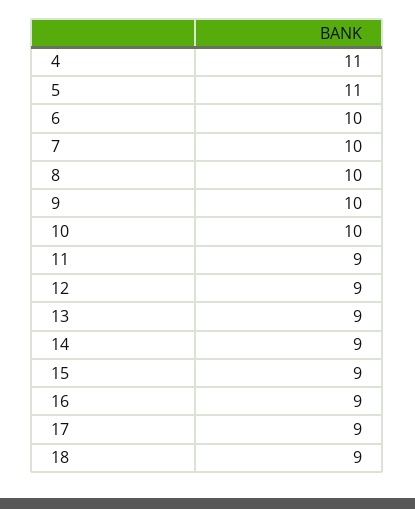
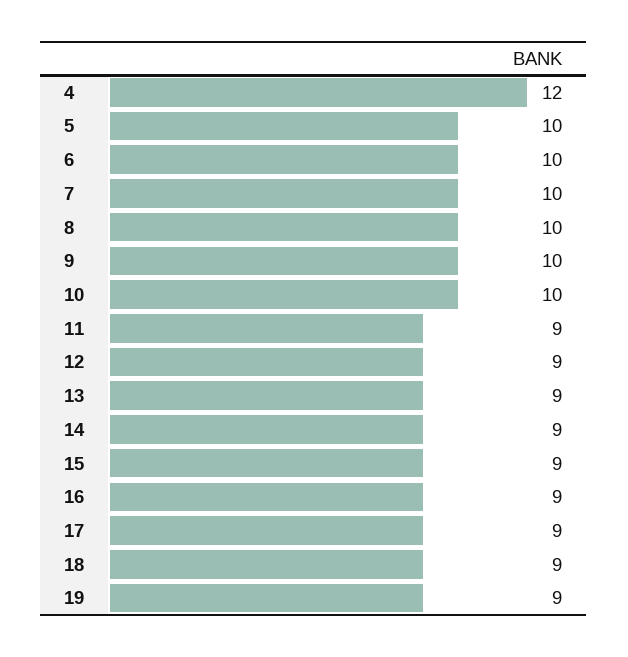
4: 11 -> 12
5: 11 -> 10
19: none -> 9

